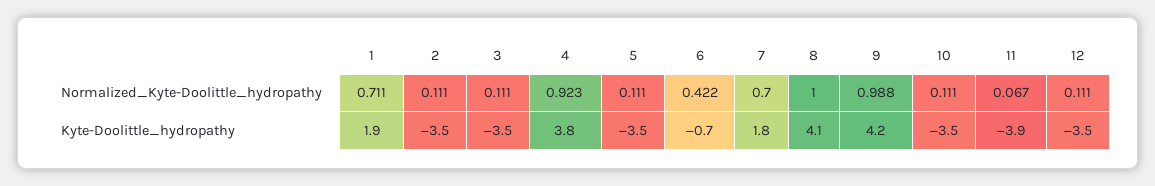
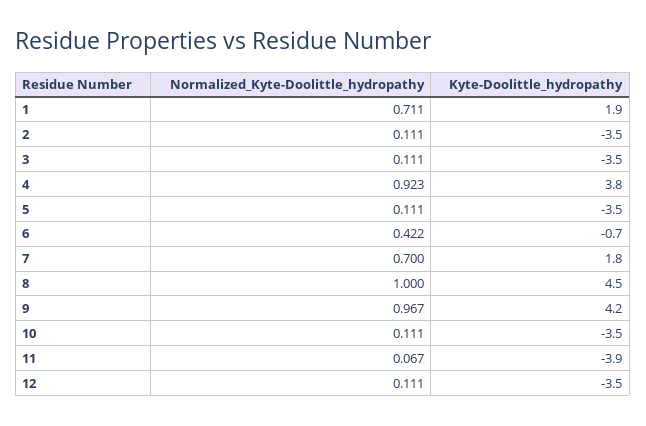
9, Normalized_Kyte-Doolittle_hydropathy: 0.988 -> 0.967
8, Kyte-Doolittle_hydropathy: 4.1 -> 4.5

